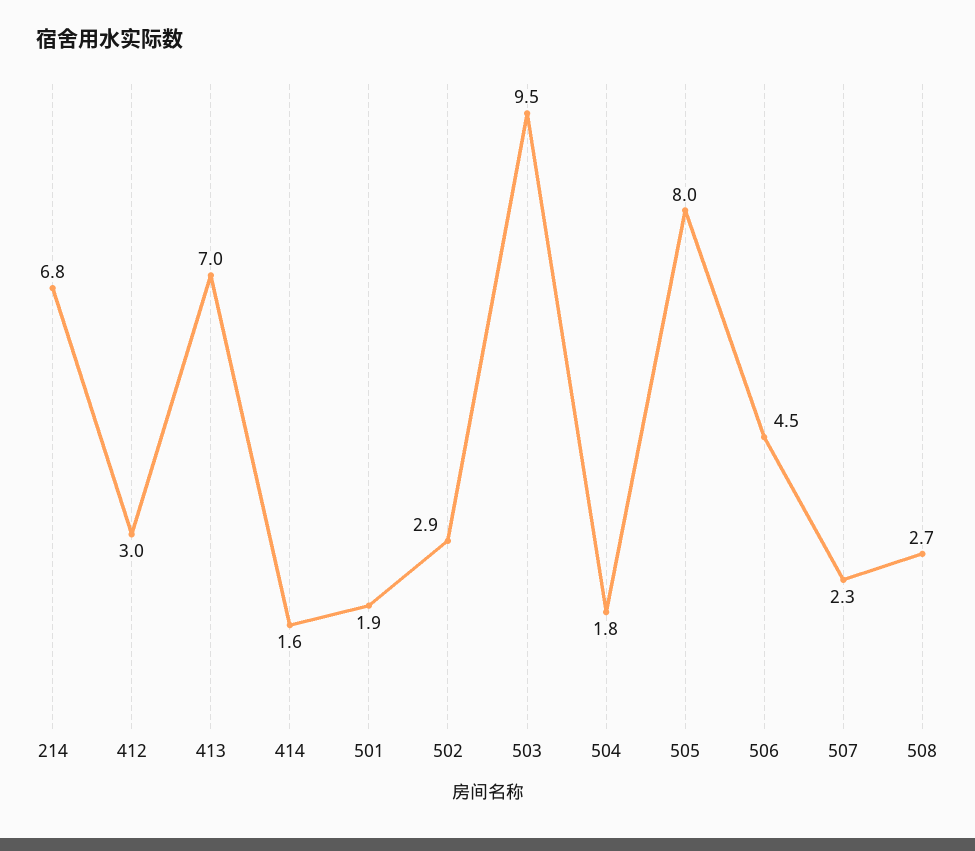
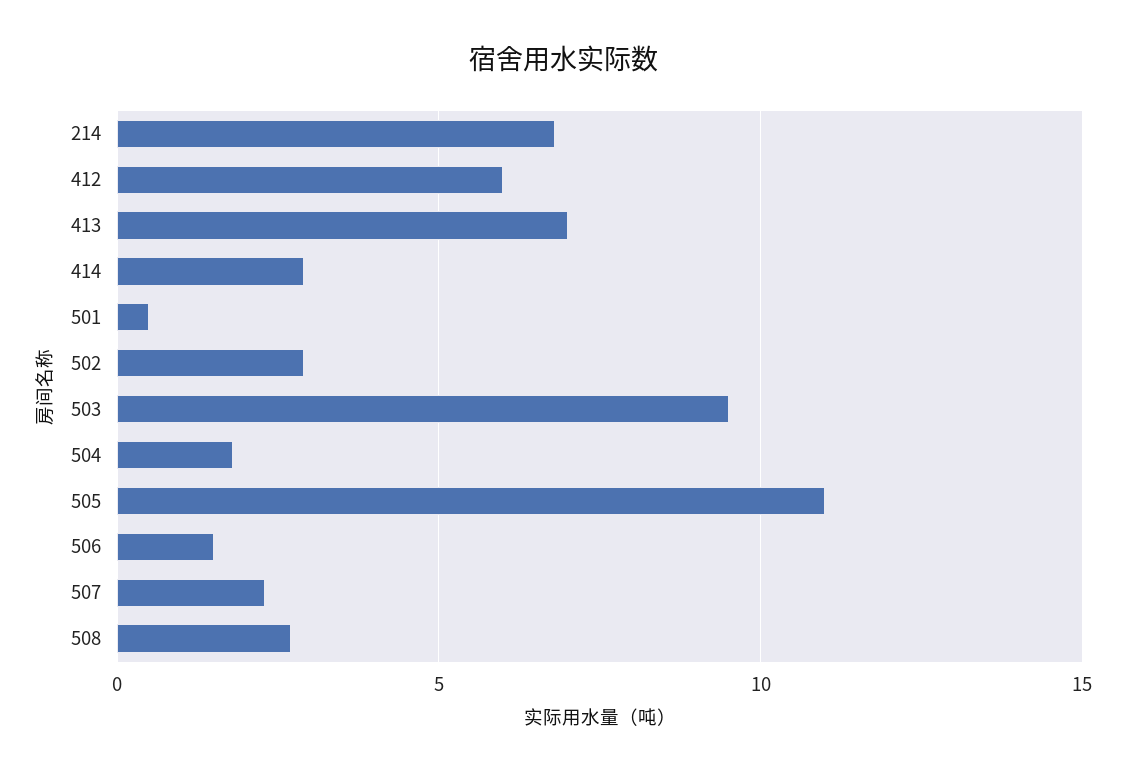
412: 3 -> 6
414: 1.6 -> 3
501: 1.9 -> 0.5
505: 8 -> 11
506: 4.5 -> 1.5

